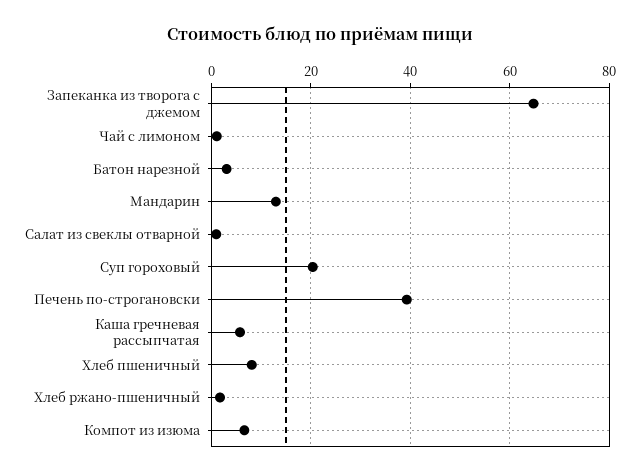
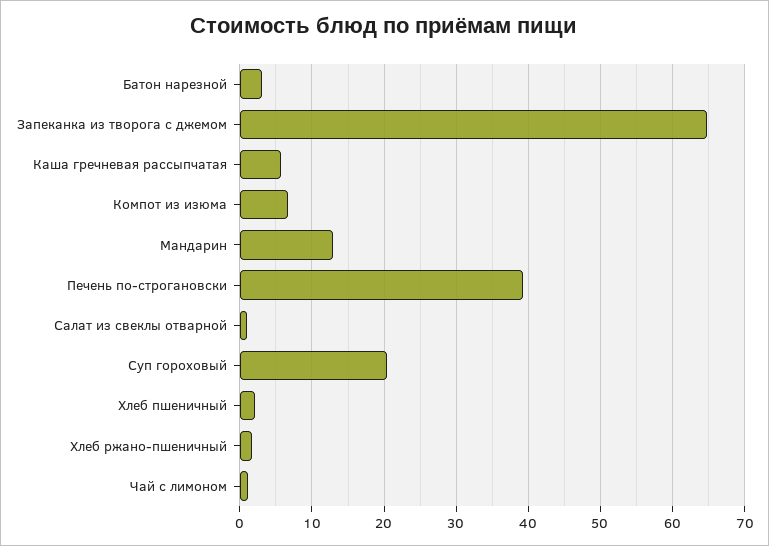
Хлеб пшеничный: 8 -> 2

